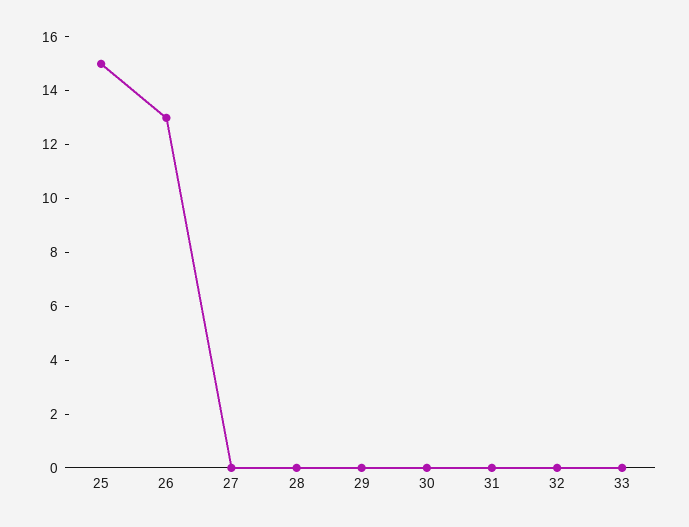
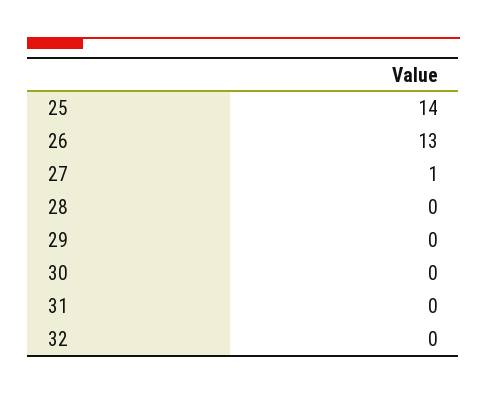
25: 15 -> 14
27: 0 -> 1
33: 0 -> none

